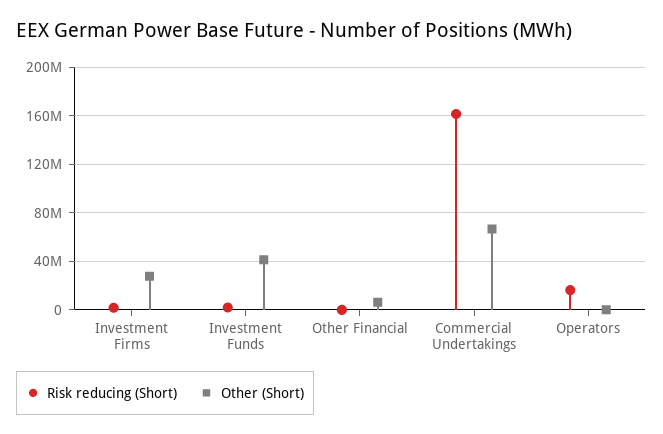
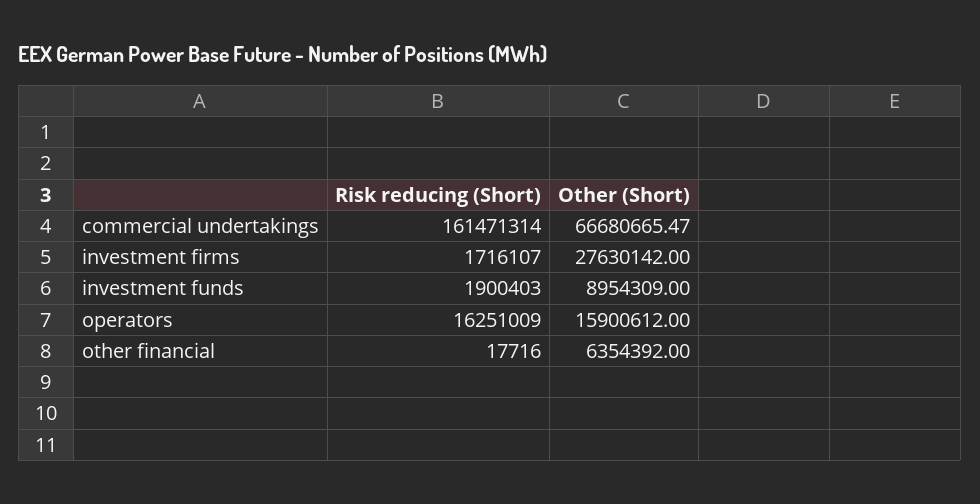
Other (Short), Investment Funds: 40000000 -> 8954309
Other (Short), Operators: 0 -> 15900612

